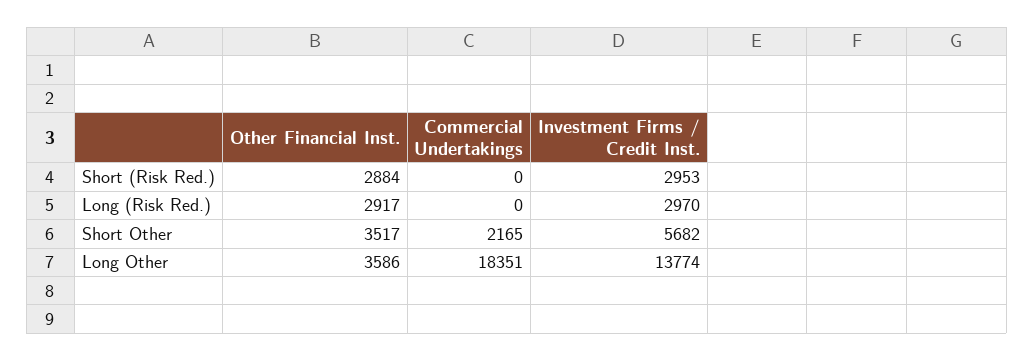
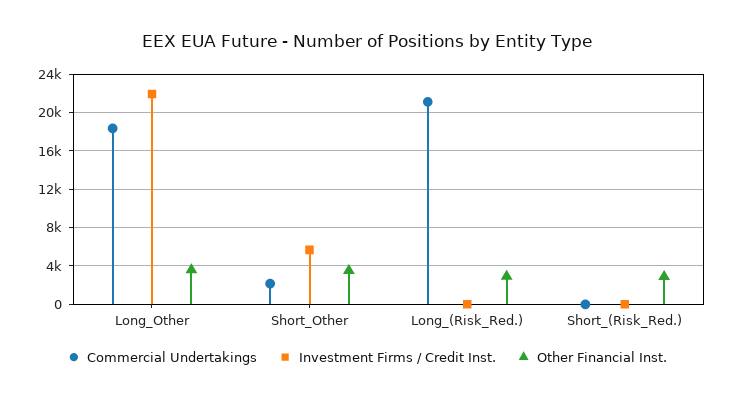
Investment Firms / Credit Inst., Short (Risk Red.): 2953 -> 0
Commercial Undertakings, Long (Risk Red.): 0 -> 21000
Investment Firms / Credit Inst., Long (Risk Red.): 2970 -> 0
Investment Firms / Credit Inst., Long Other: 13774 -> 22000

